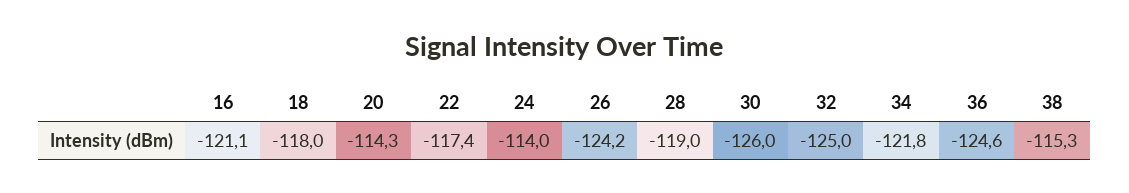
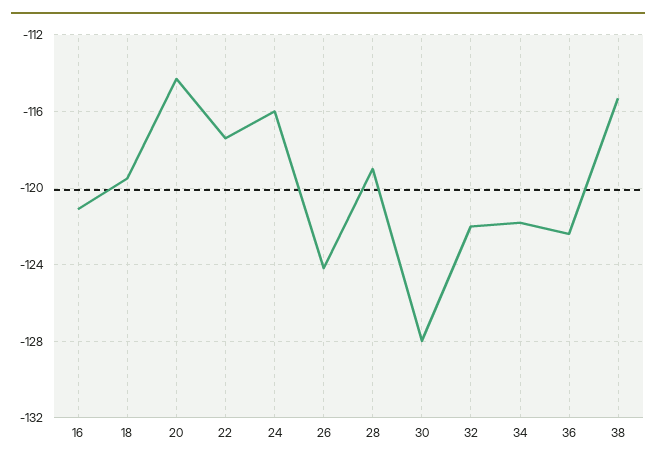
18: -118 -> -119.5
24: -114 -> -116
30: -126 -> -128
32: -125 -> -122
36: -124.6 -> -122.5

